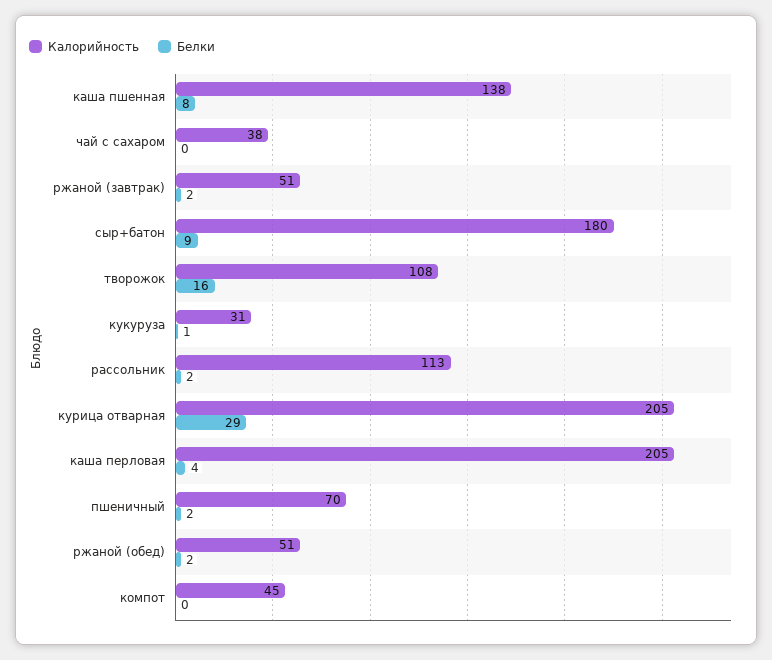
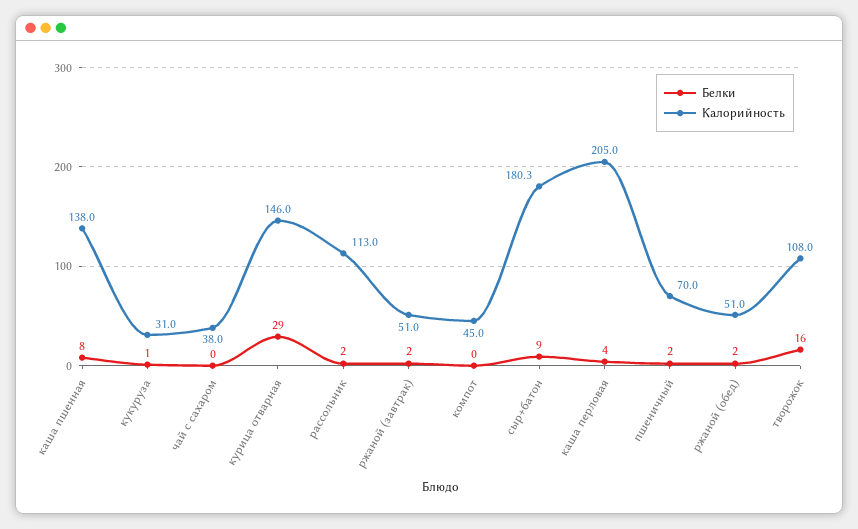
Калорийность, курица отварная: 205 -> 146

